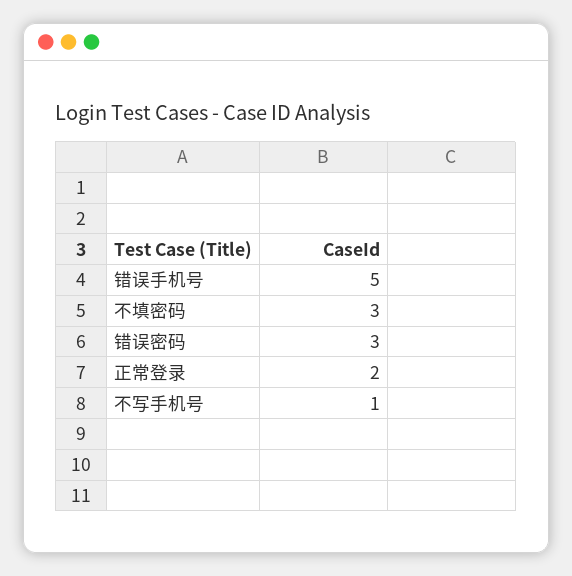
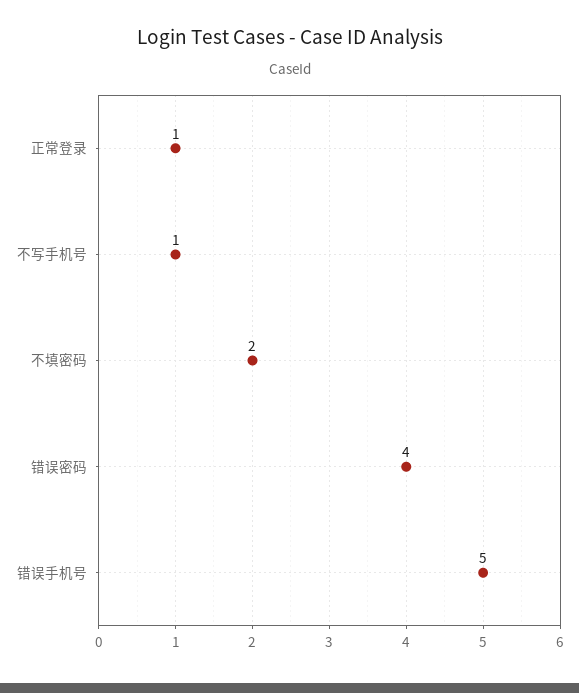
不填密码: 3 -> 2
错误密码: 3 -> 4
正常登录: 2 -> 1

